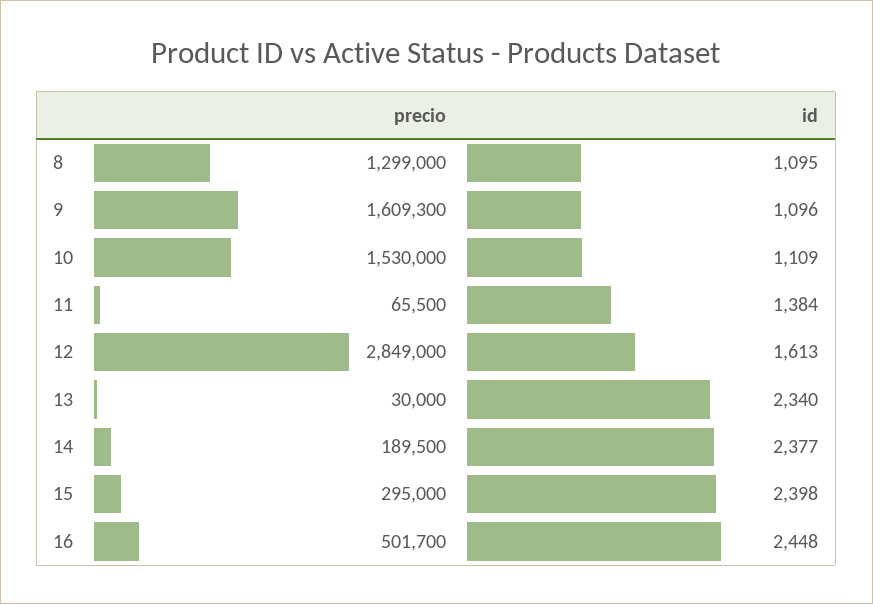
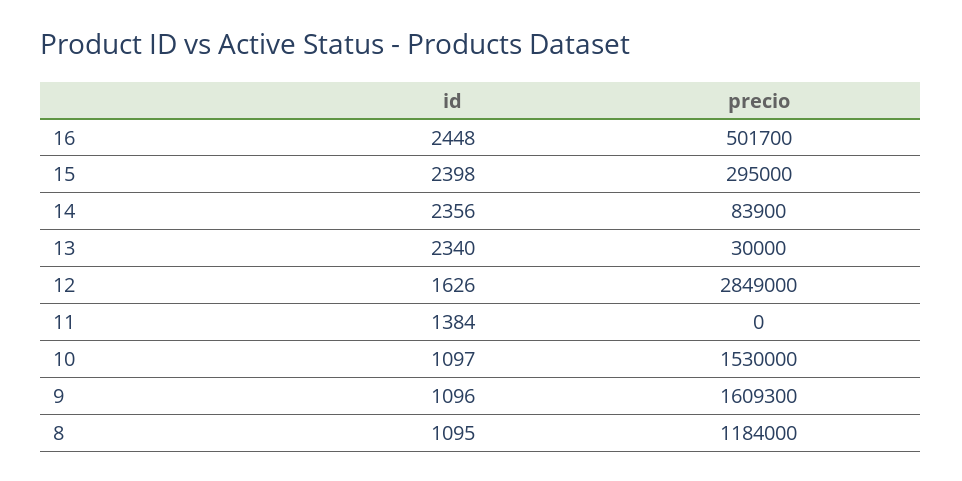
precio, 8: 1299000 -> 1184000
id, 10: 1109 -> 1097
precio, 11: 65500 -> 0
id, 12: 1613 -> 1626
precio, 14: 189500 -> 83900
id, 14: 2377 -> 2356

